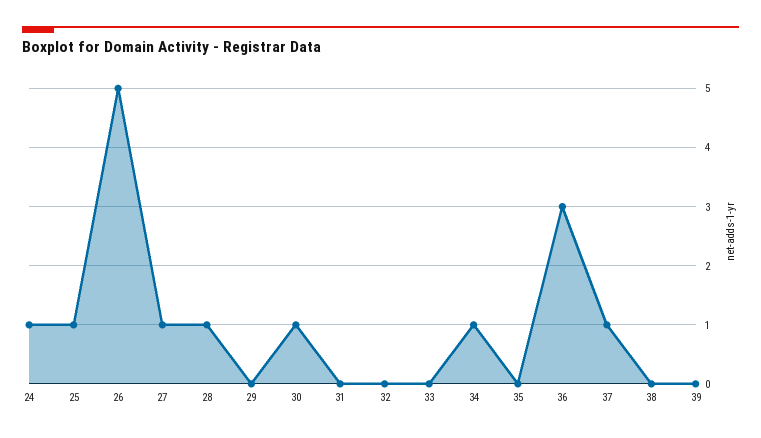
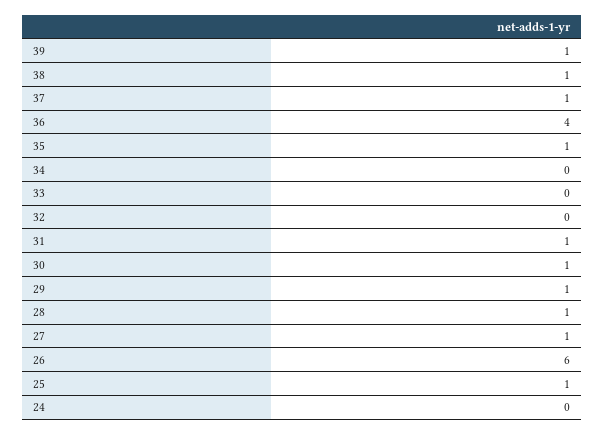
24: 1 -> 0
26: 5 -> 6
29: 0 -> 1
31: 0 -> 1
34: 1 -> 0
35: 0 -> 1
36: 3 -> 4
38: 0 -> 1
39: 0 -> 1

